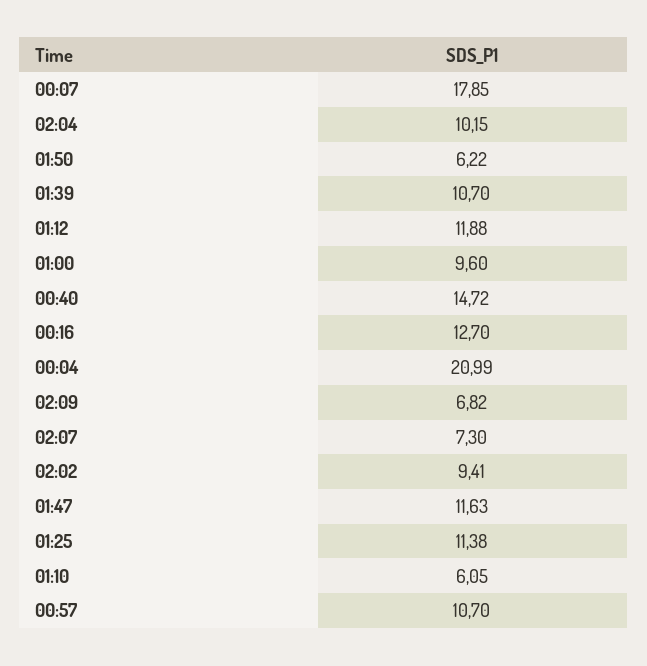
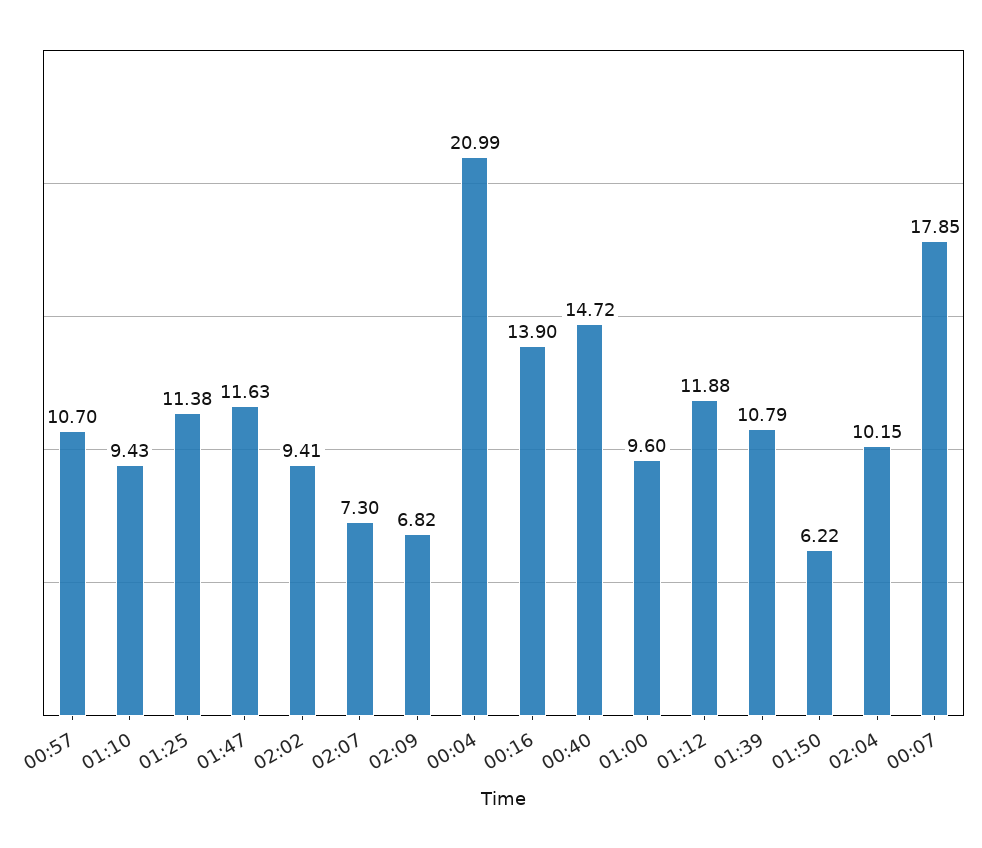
01:39: 10.7 -> 10.79
00:16: 12.7 -> 13.9
01:10: 6.05 -> 9.43

